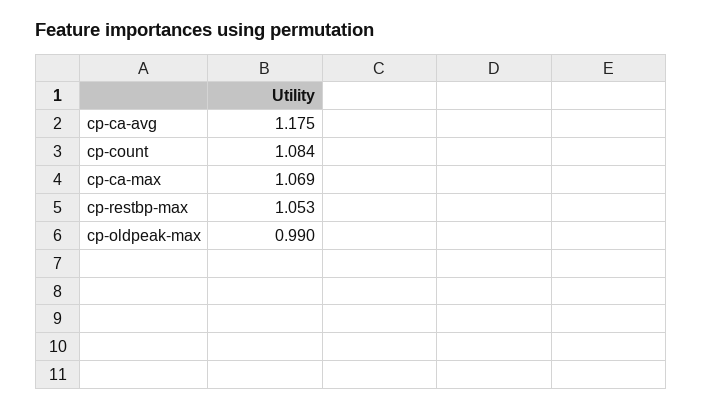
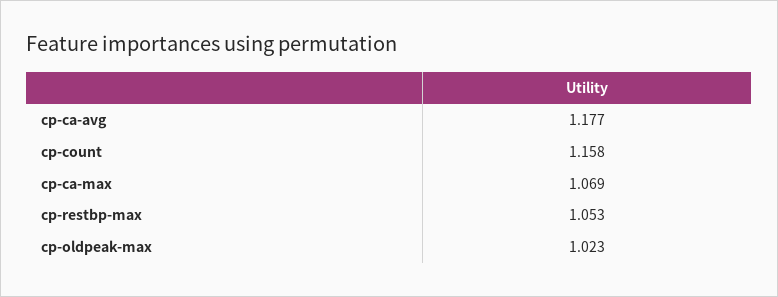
cp-ca-avg: 1.175 -> 1.177
cp-count: 1.084 -> 1.158
cp-oldpeak-max: 0.99 -> 1.023

